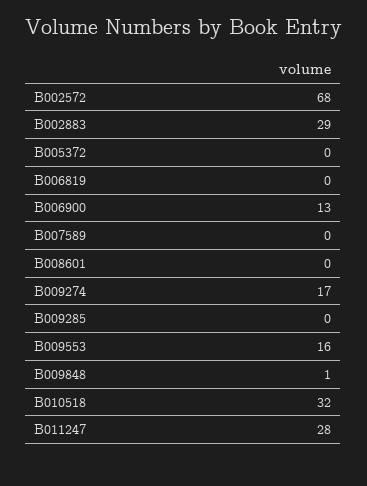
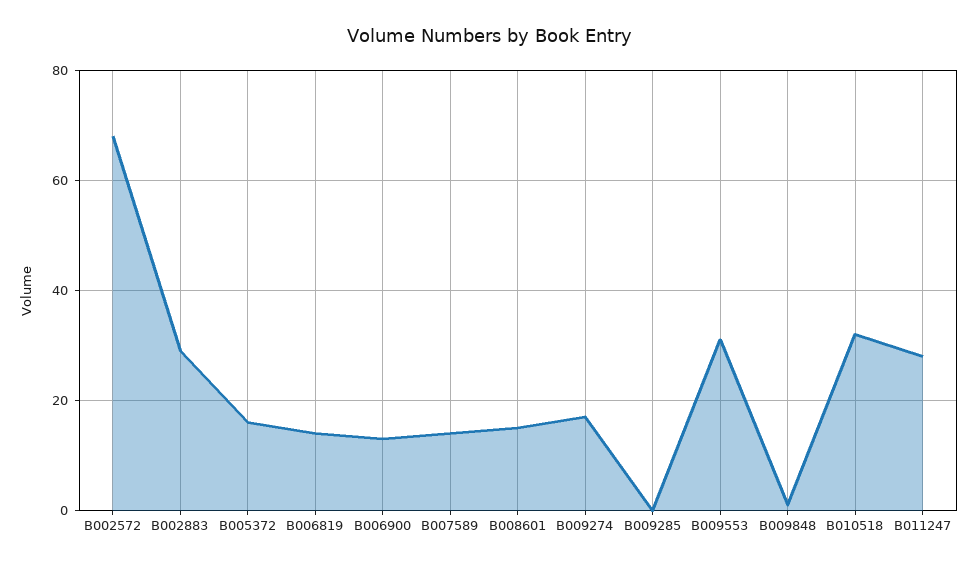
B005372: 0 -> 15
B006819: 0 -> 15
B007589: 0 -> 15
B008601: 0 -> 15
B009553: 16 -> 30

